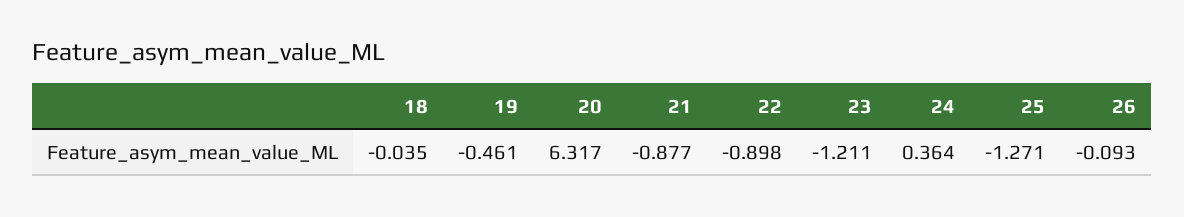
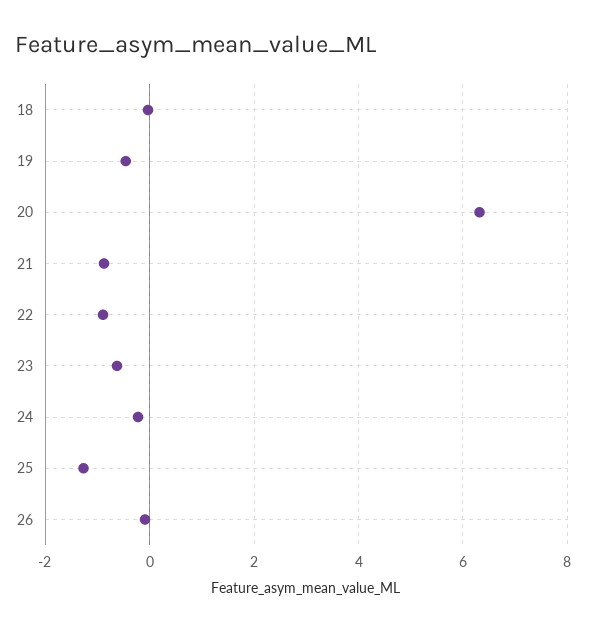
23: -1.211 -> -0.6
24: 0.364 -> -0.2

